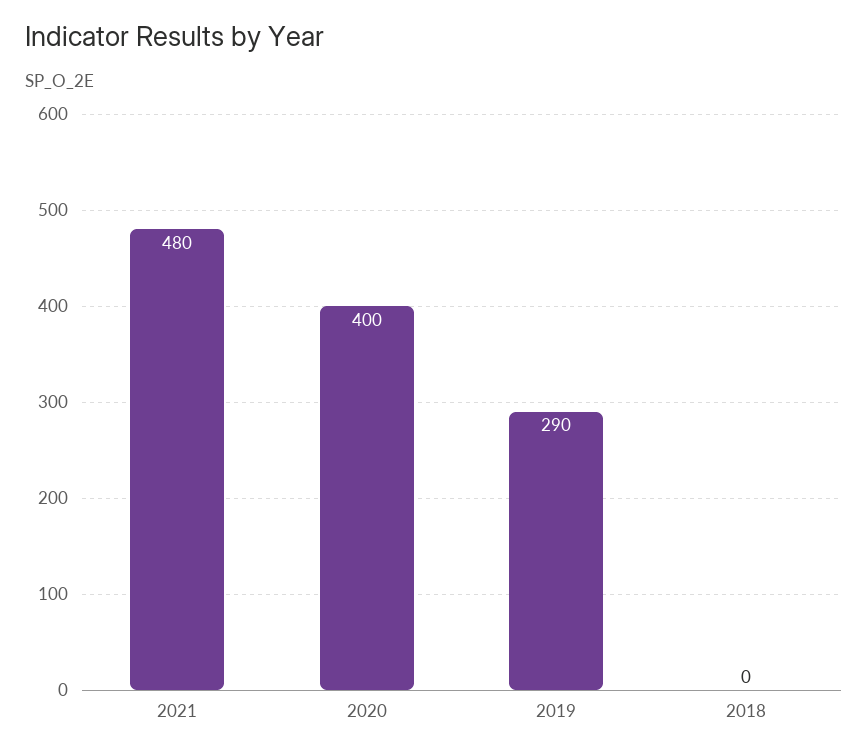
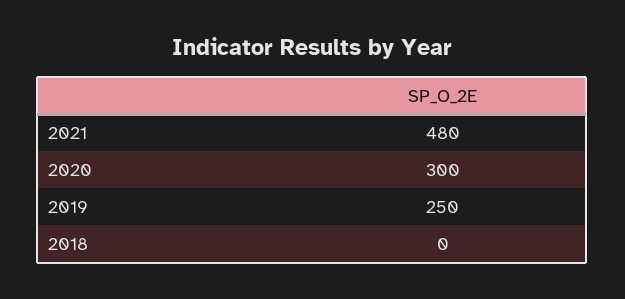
2020: 400 -> 300
2019: 290 -> 250

